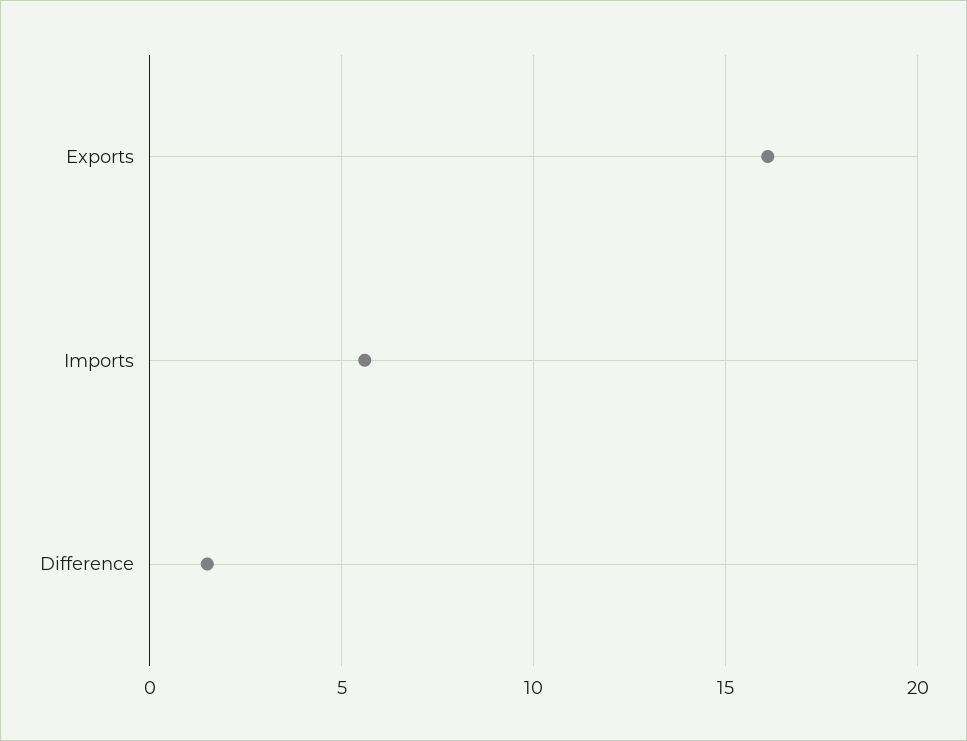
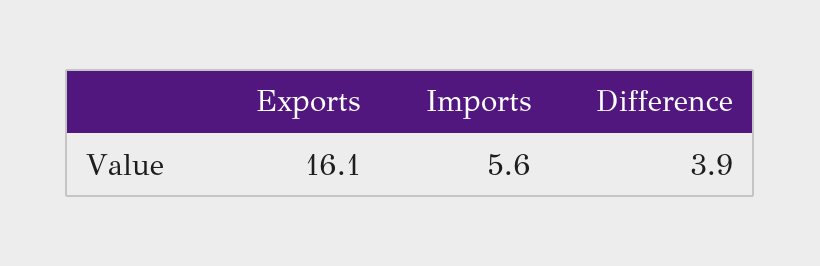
Difference: 1.5 -> 3.9

